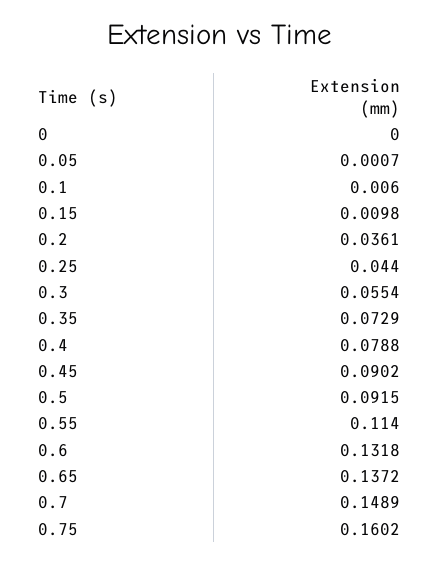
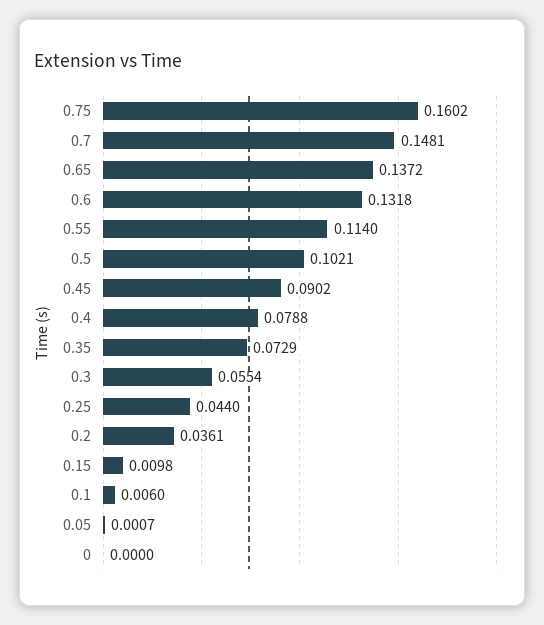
0.5: 0.0915 -> 0.1021
0.7: 0.1489 -> 0.1481

